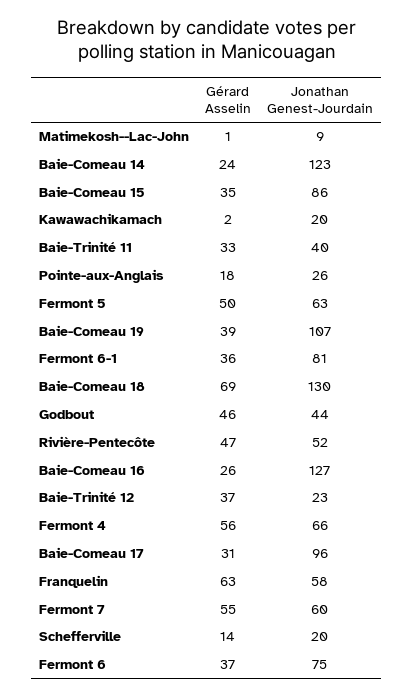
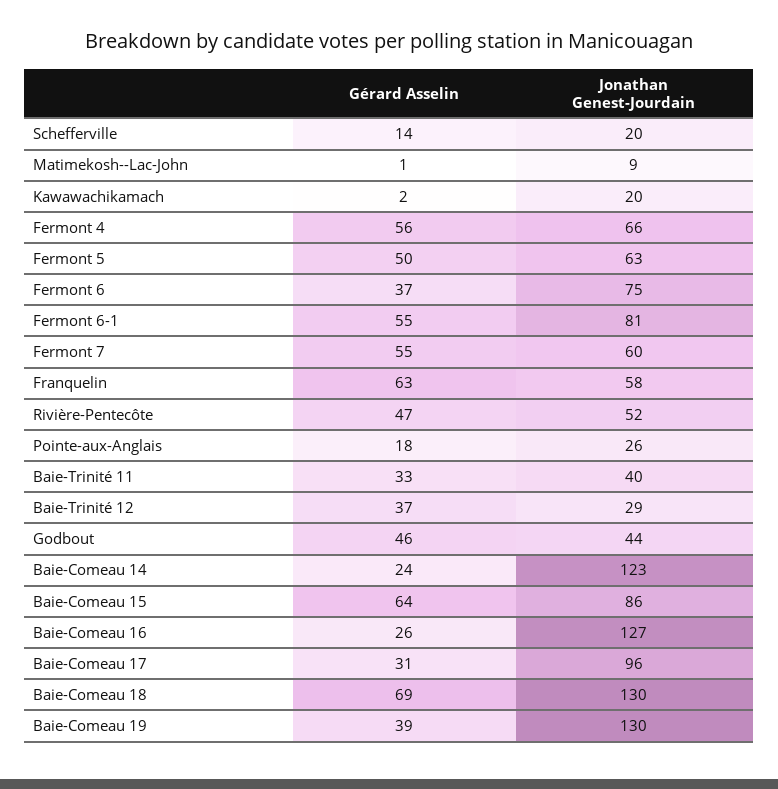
Gérard Asselin, Baie-Comeau 15: 35 -> 64
Jonathan Genest-Jourdain, Baie-Comeau 19: 107 -> 130
Gérard Asselin, Fermont 6-1: 36 -> 55
Jonathan Genest-Jourdain, Baie-Trinité 12: 23 -> 29

